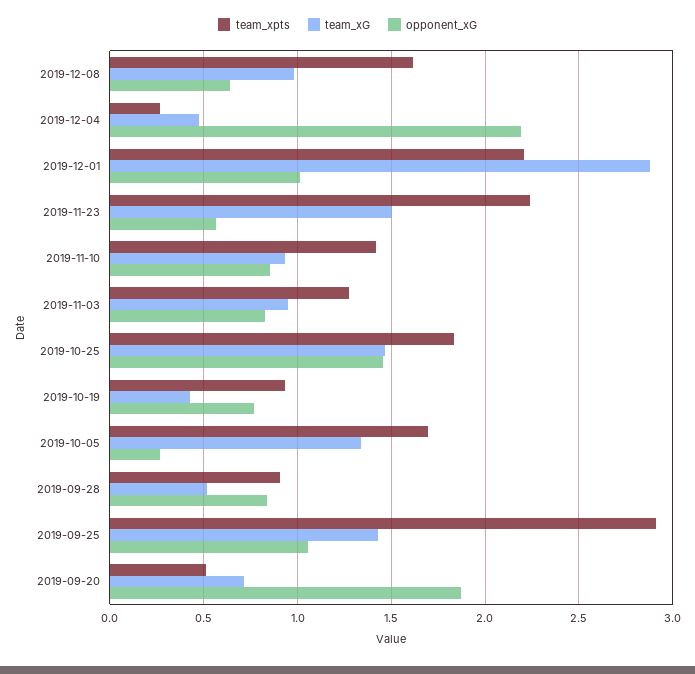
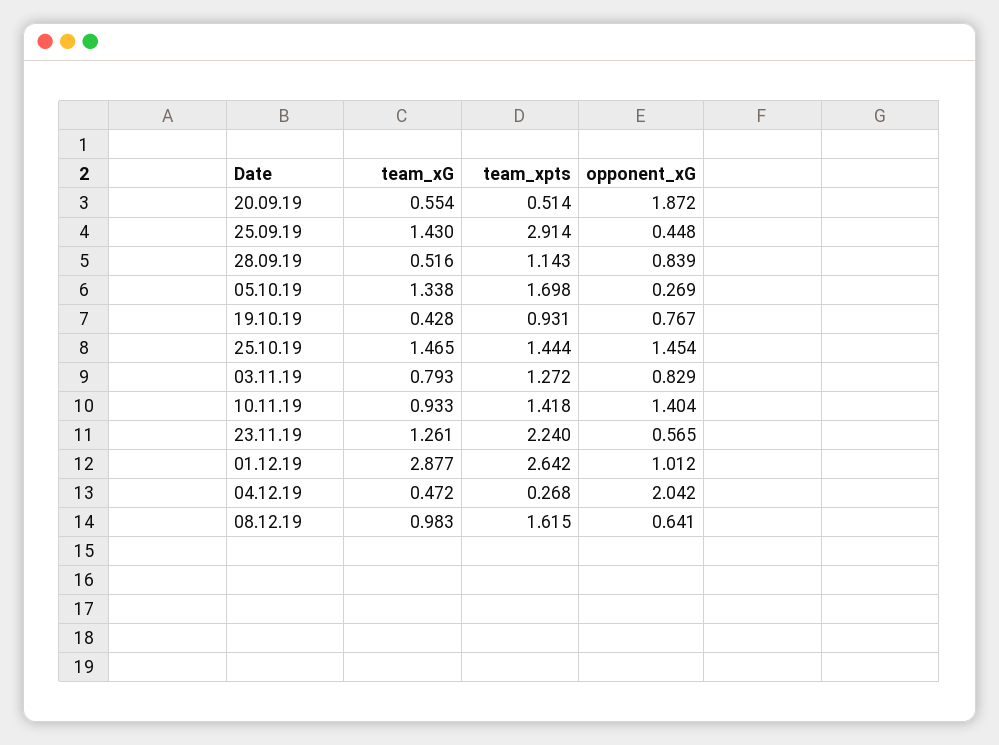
opponent_xG, 2019-12-04: 2.2 -> 2.042
team_xpts, 2019-12-01: 2.2 -> 2.642
team_xG, 2019-11-23: 1.5 -> 1.261
opponent_xG, 2019-11-10: 0.85 -> 1.404
team_xG, 2019-11-03: 0.95 -> 0.793
team_xpts, 2019-10-25: 1.85 -> 1.444
team_xpts, 2019-09-28: 0.9 -> 1.143
opponent_xG, 2019-09-25: 1.05 -> 0.448
team_xG, 2019-09-20: 0.7 -> 0.554

